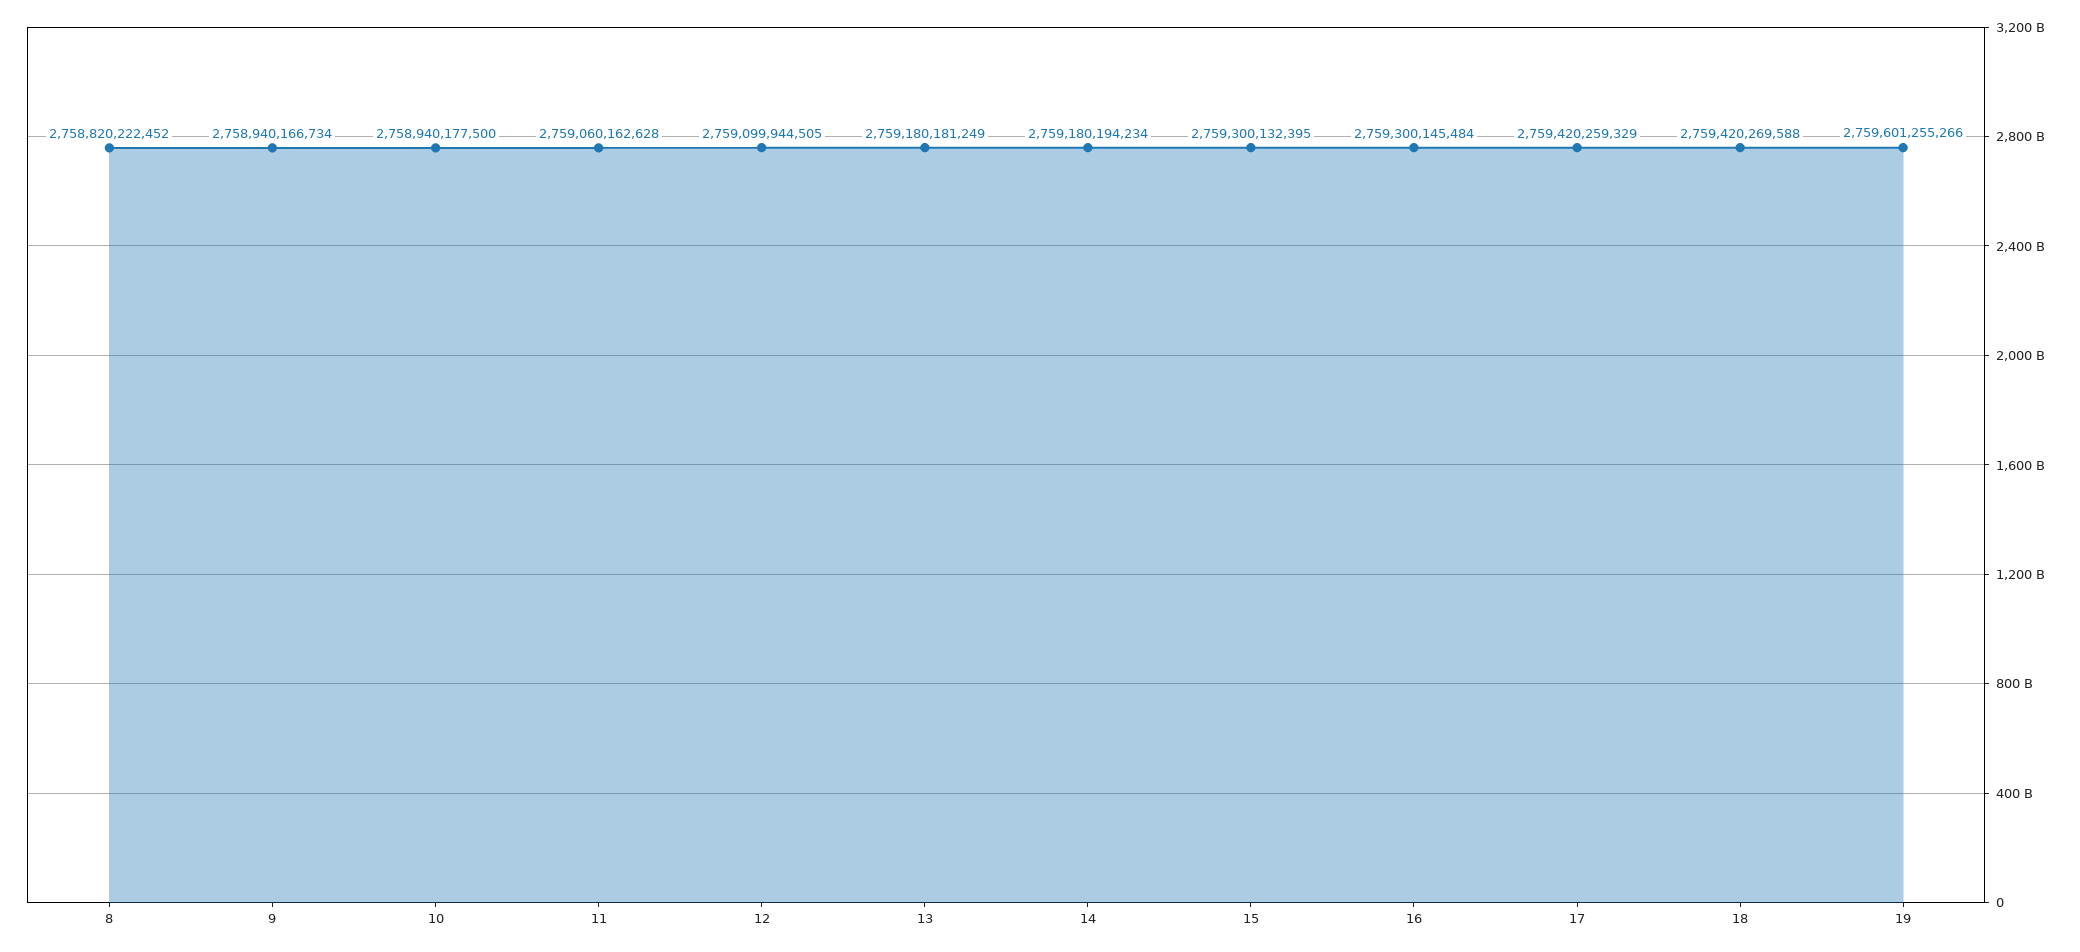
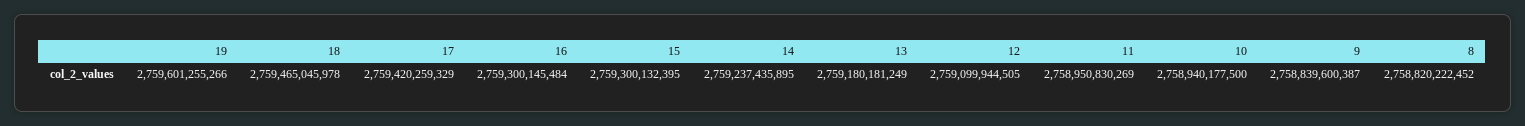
9: 2758940166734 -> 2758839600387
11: 2759060162628 -> 2758950830269
14: 2759180194234 -> 2759237435895
18: 2759420269588 -> 2759465045978

